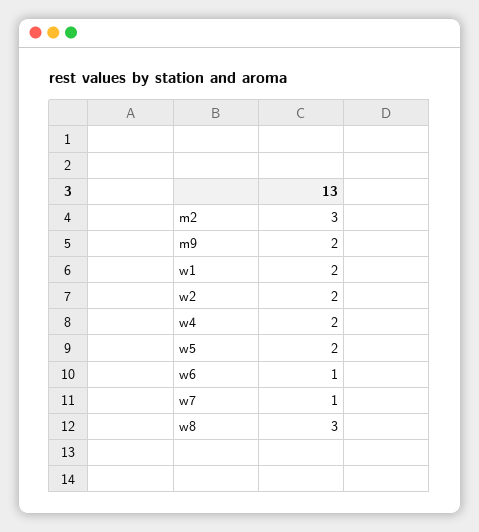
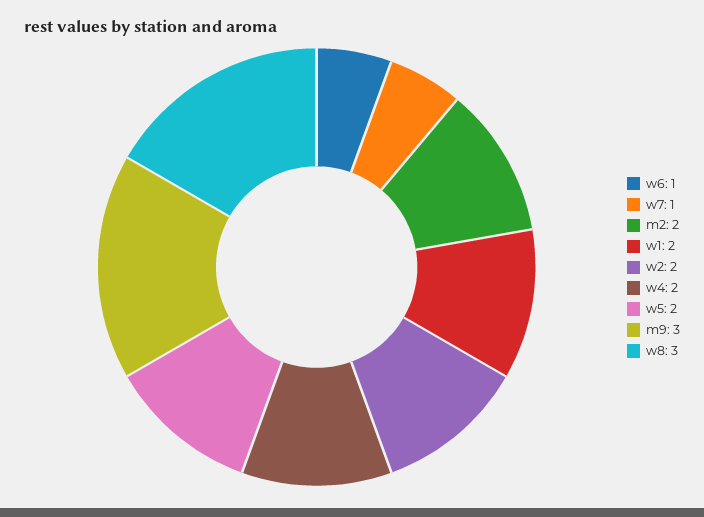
m2: 3 -> 2
m9: 2 -> 3

